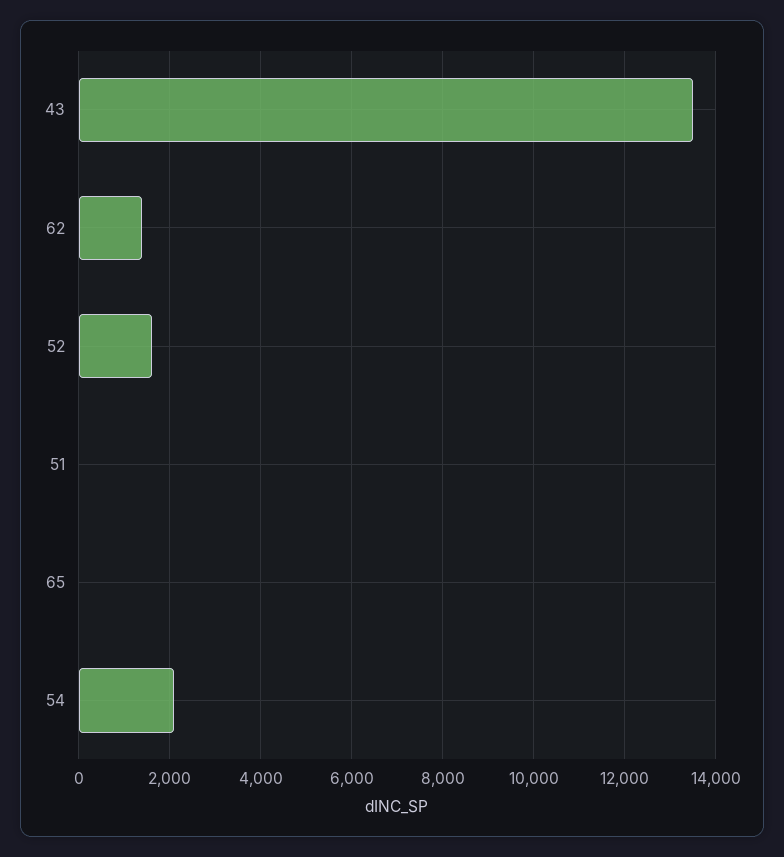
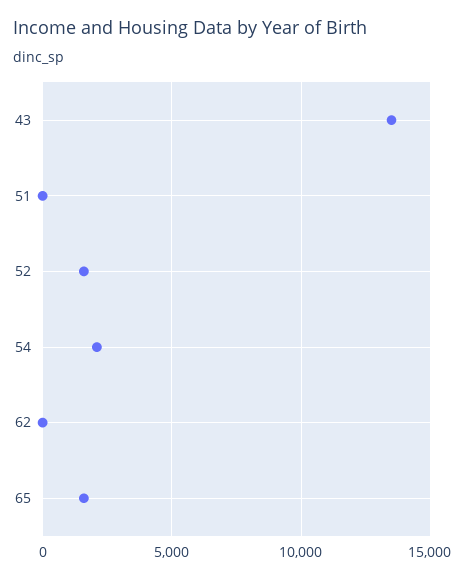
62: 1400 -> 0
65: 0 -> 1500

